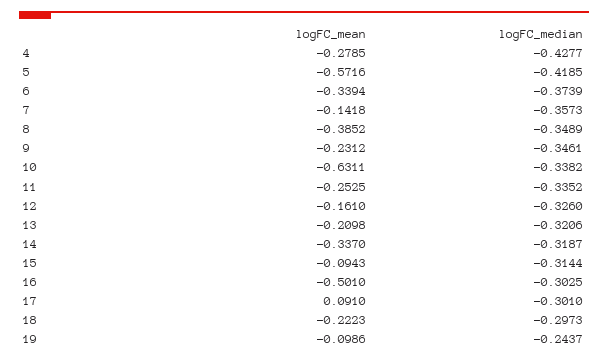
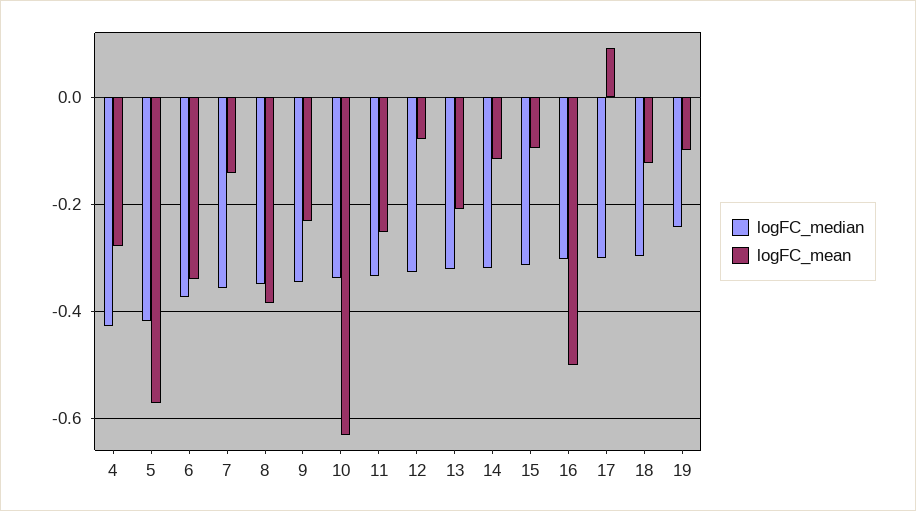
logFC_mean, 12: -0.161 -> -0.08
logFC_mean, 14: -0.337 -> -0.12
logFC_mean, 18: -0.2223 -> -0.12

